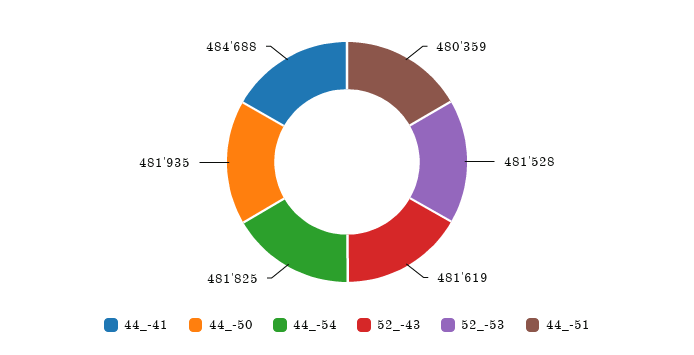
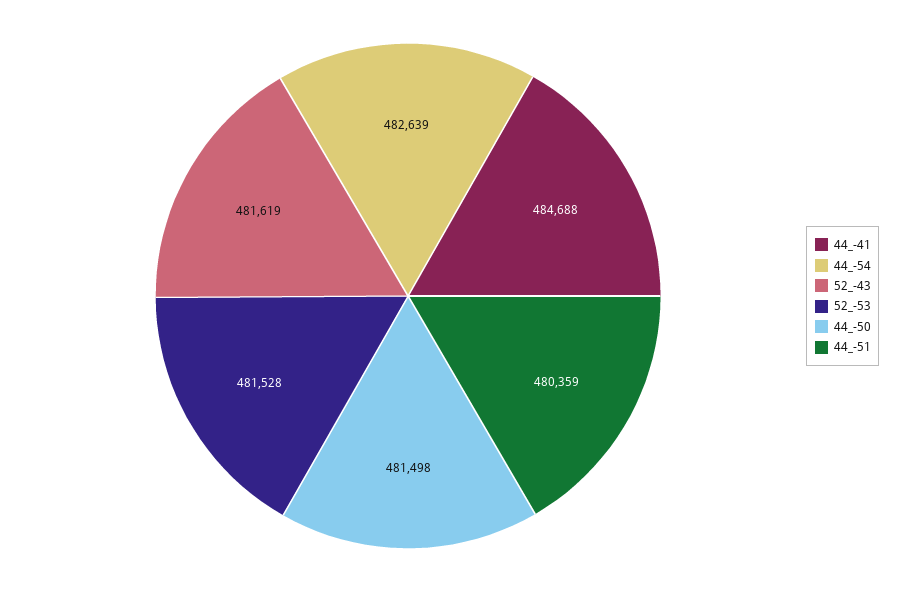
44_-50: 481935 -> 481498
44_-54: 481825 -> 482639

